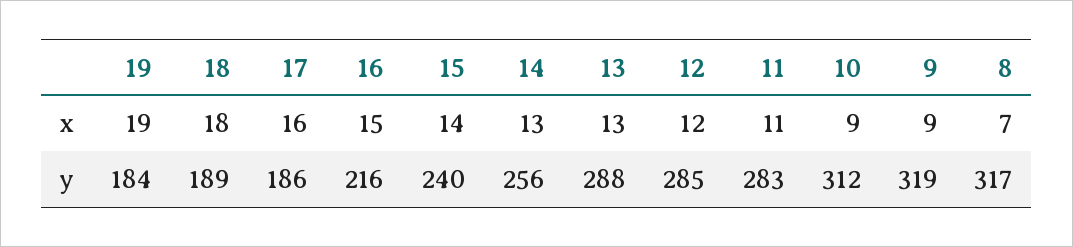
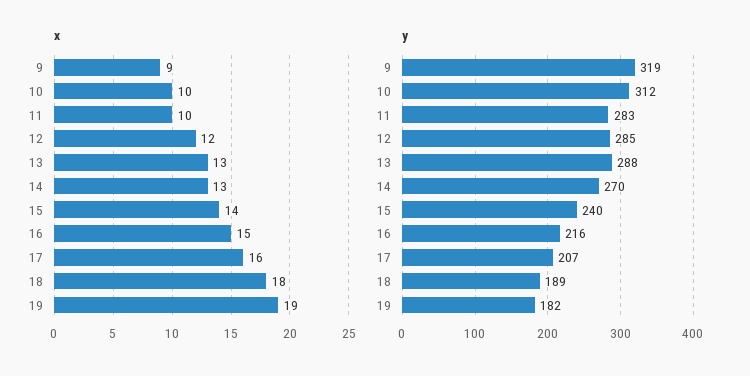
x, 11: 11 -> 10
x, 10: 9 -> 10
x, 8: 7 -> none
y, 19: 184 -> 182
y, 17: 186 -> 207
y, 14: 256 -> 270
y, 8: 317 -> none

